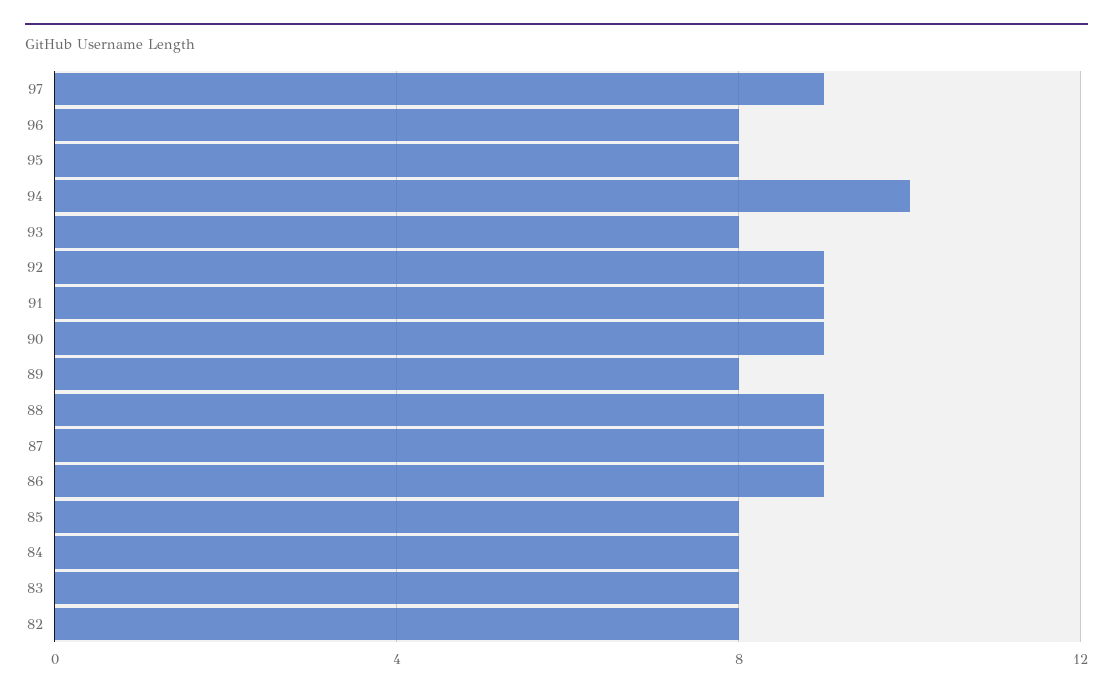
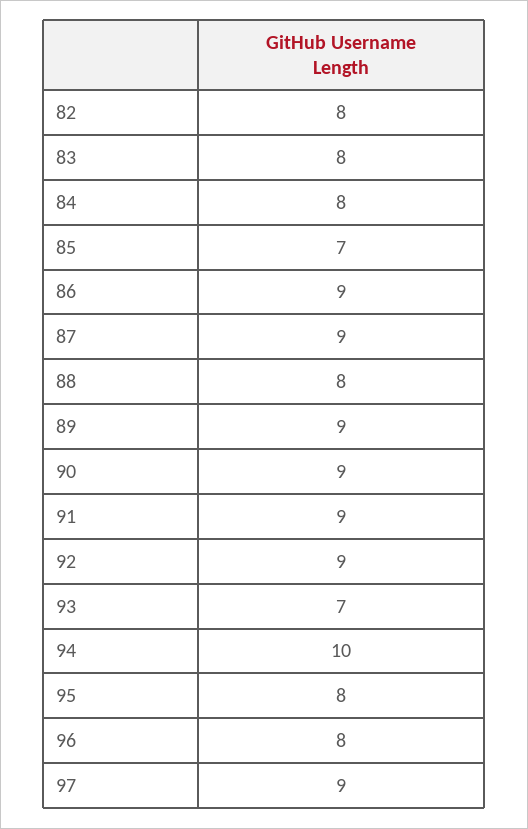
93: 8 -> 7
89: 8 -> 9
88: 9 -> 8
85: 8 -> 7

